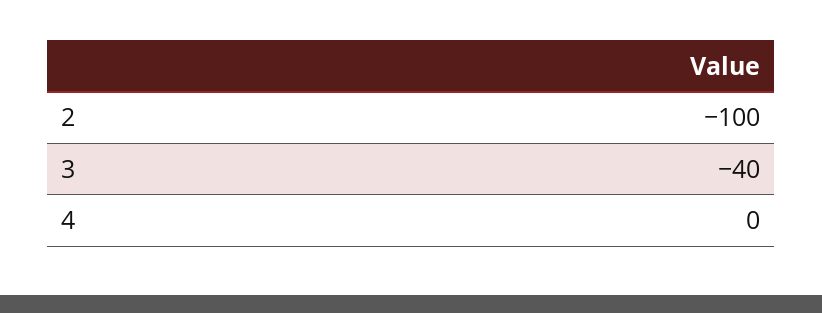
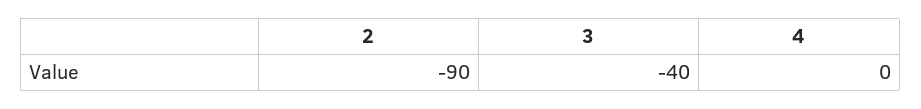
2: -100 -> -90

